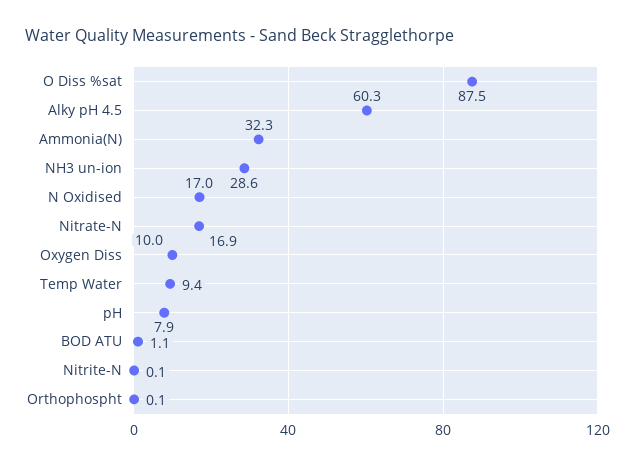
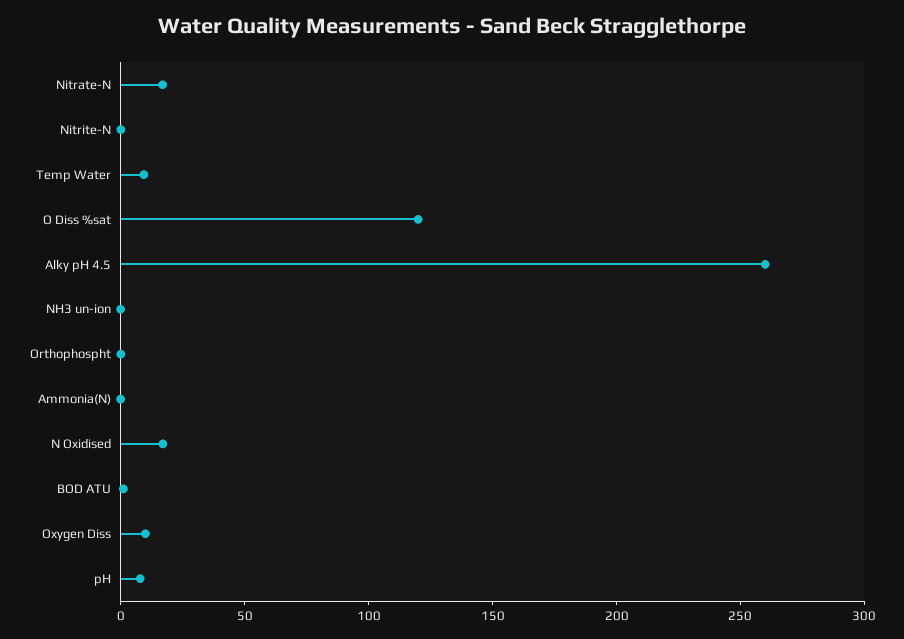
O Diss %sat: 87.5 -> 120
Alky pH 4.5: 60.3 -> 260
Ammonia(N): 32.3 -> 0
NH3 un-ion: 28.6 -> 0

